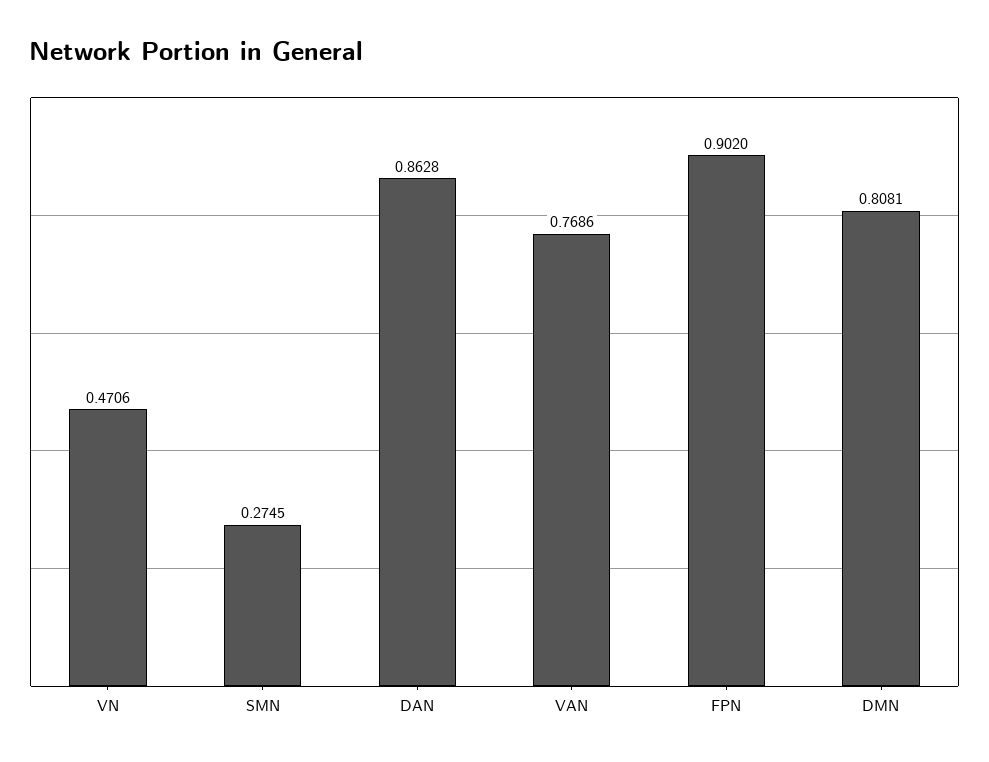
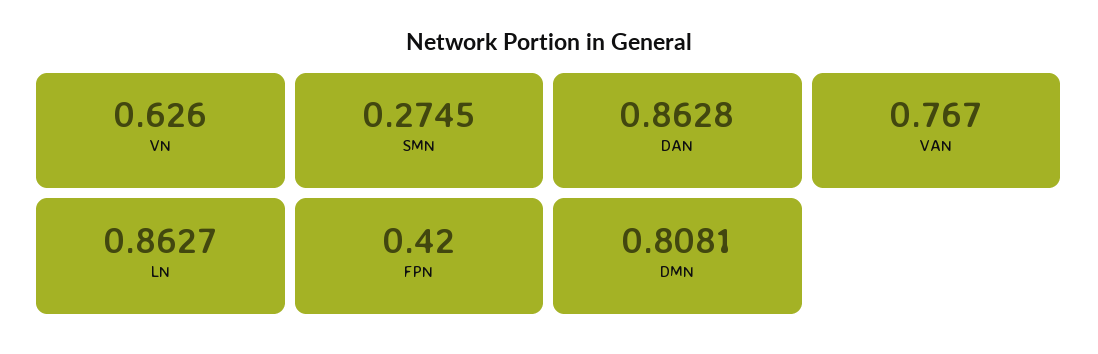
VN: 0.4706 -> 0.626
VAN: 0.7686 -> 0.767
FPN: 0.902 -> 0.42
LN: none -> 0.8627

